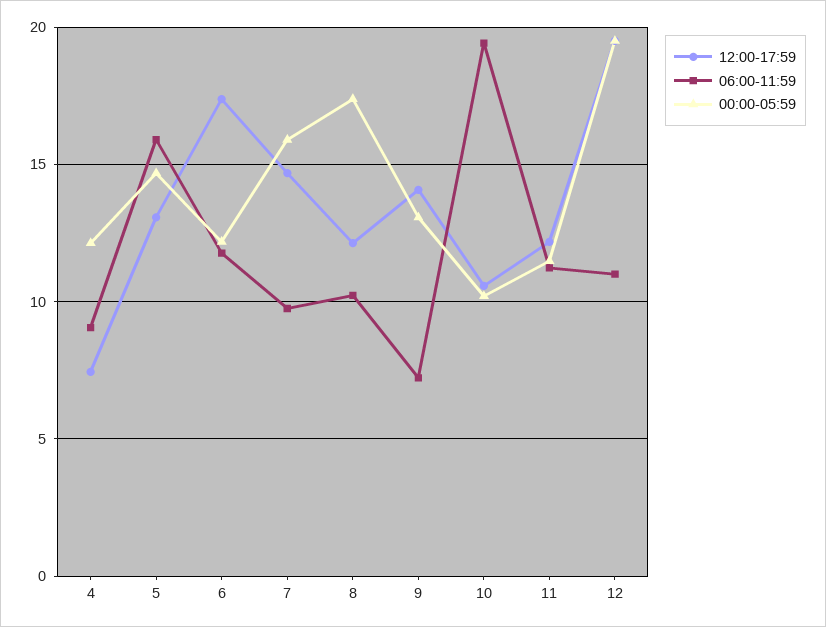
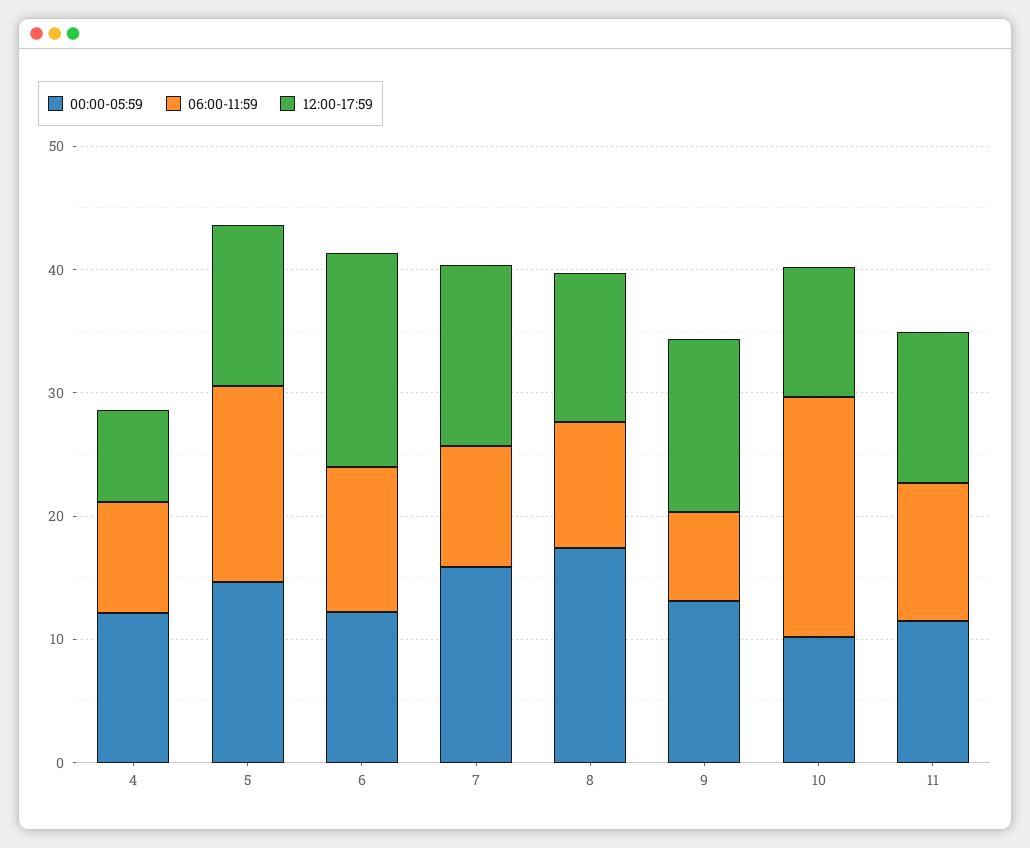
12:00-17:59, 12: 19.5 -> none
06:00-11:59, 12: 11 -> none
00:00-05:59, 12: 19.5 -> none

